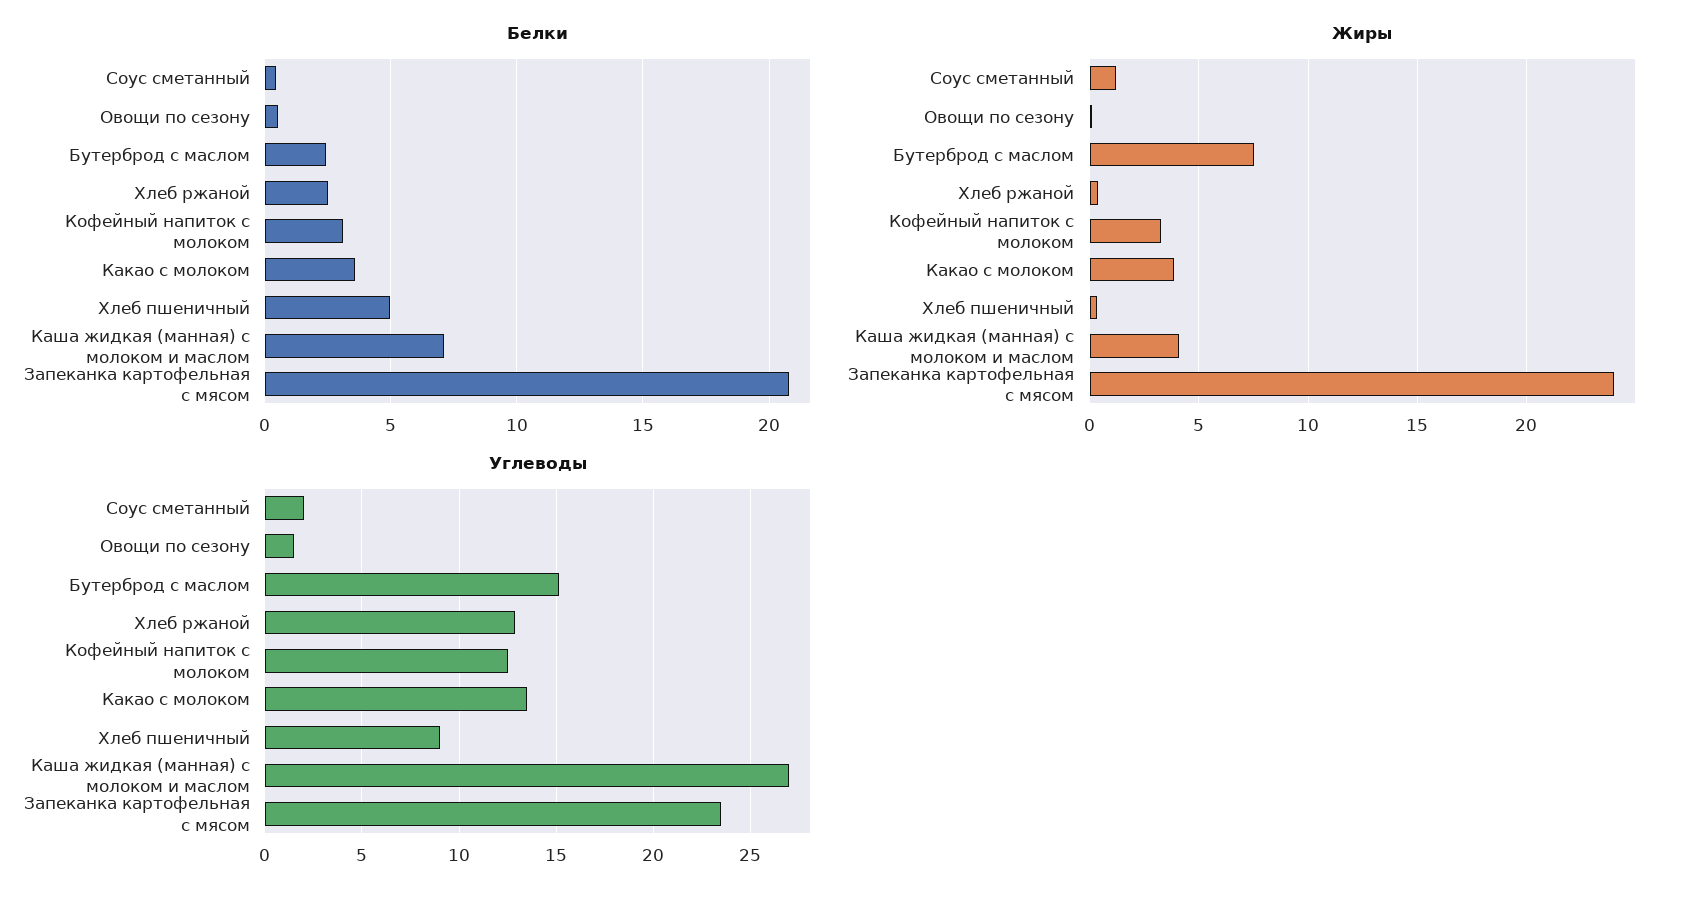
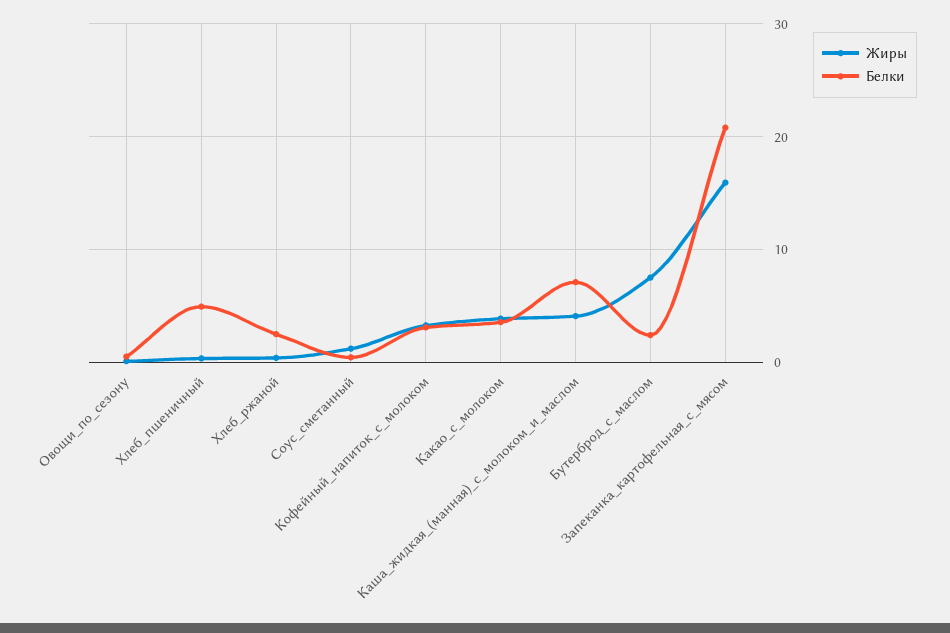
Жиры, Запеканка картофельная с мясом: 24 -> 16
Углеводы, Соус сметанный: 2 -> none
Углеводы, Овощи по сезону: 1.5 -> none
Углеводы, Бутерброд с маслом: 15 -> none
Углеводы, Хлеб ржаной: 13 -> none
Углеводы, Кофейный напиток с молоком: 12.5 -> none
Углеводы, Какао с молоком: 13.5 -> none
Углеводы, Хлеб пшеничный: 9 -> none
Углеводы, Каша жидкая (манная) с молоком и маслом: 27 -> none
Углеводы, Запеканка картофельная с мясом: 23.5 -> none

